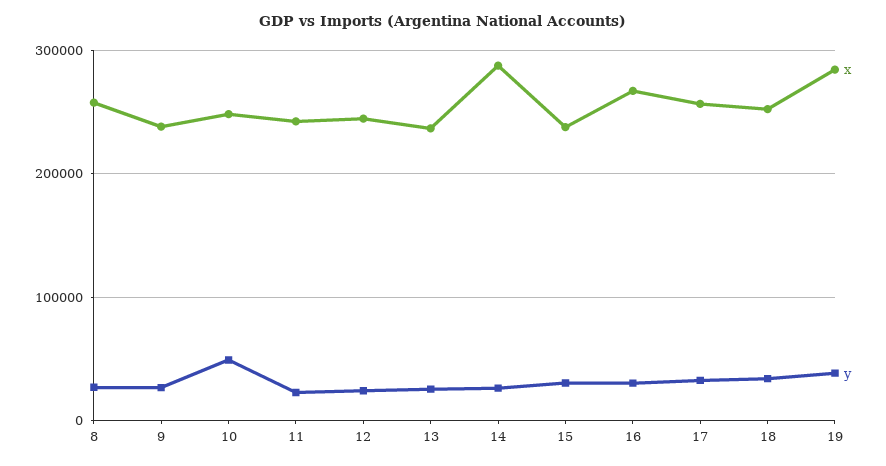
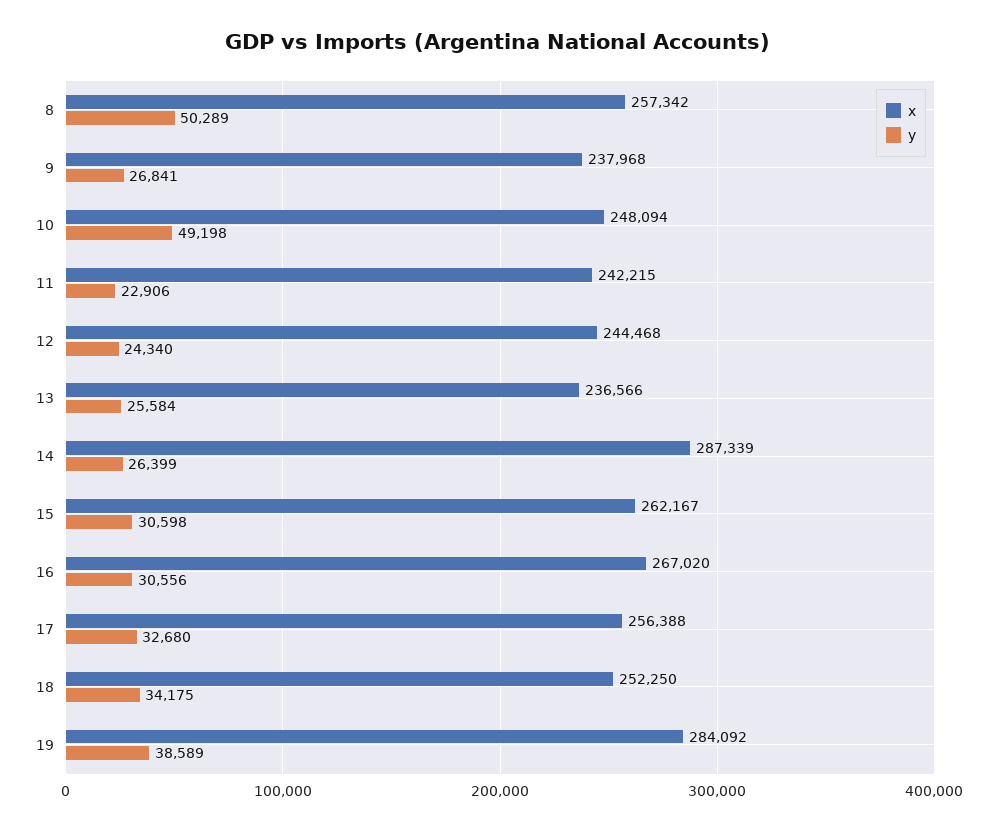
y, 8: 30000 -> 50289
x, 15: 240000 -> 262167

